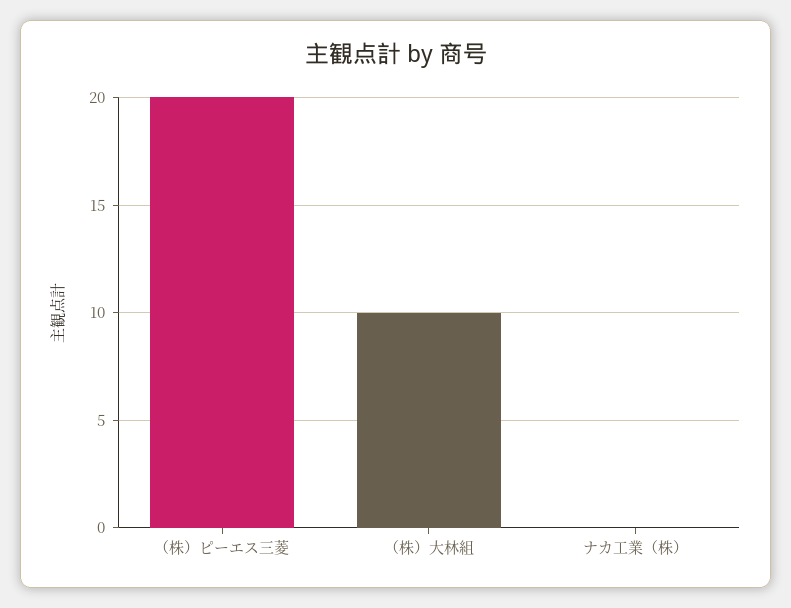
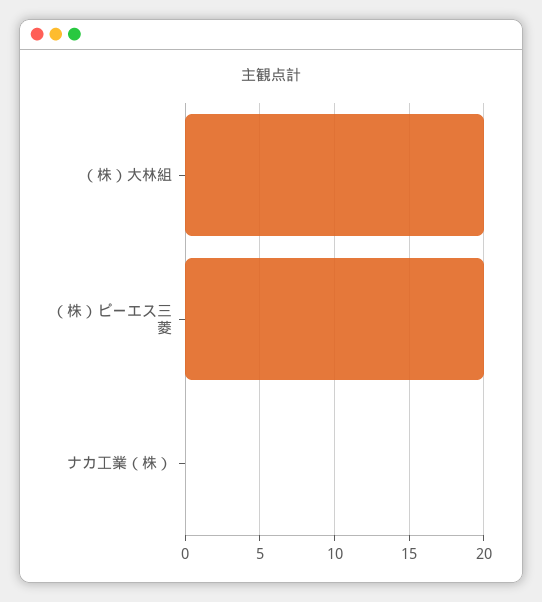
（株）大林組: 10 -> 20

